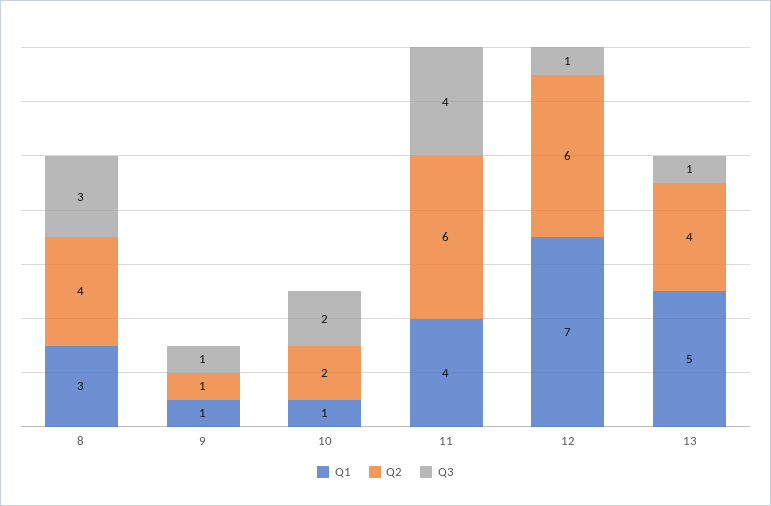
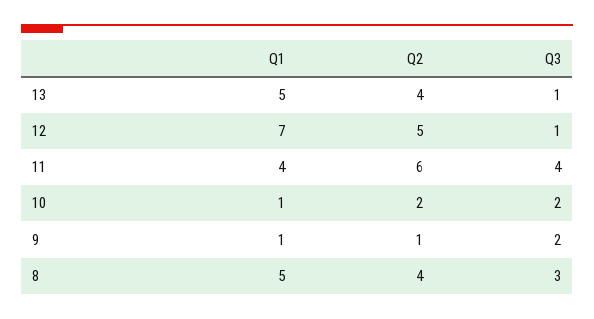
Q1, 8: 3 -> 5
Q3, 9: 1 -> 2
Q2, 12: 6 -> 5

